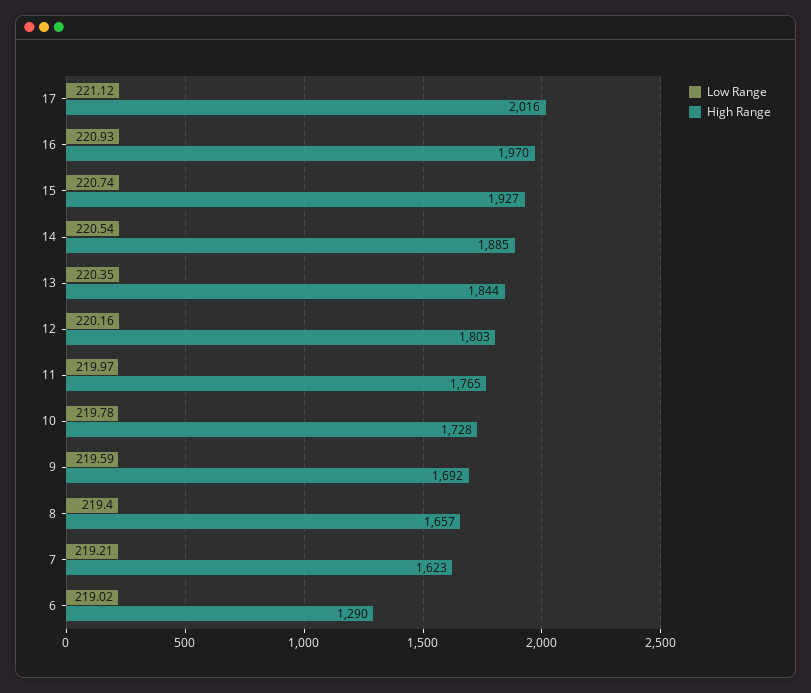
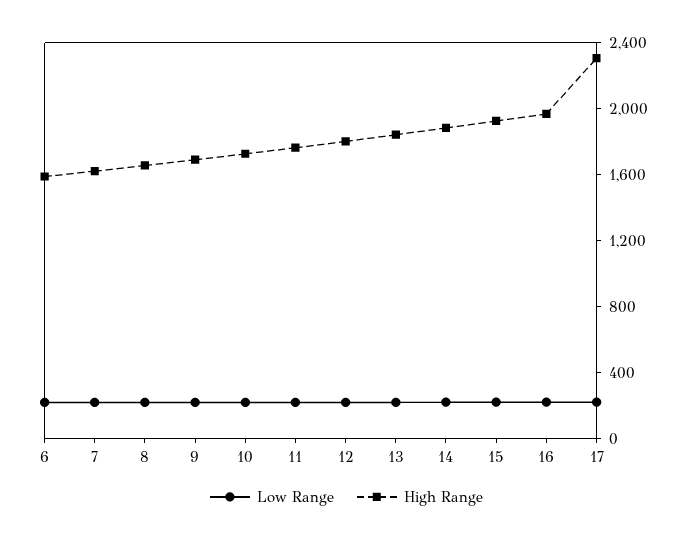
High Range, 17: 2016 -> 2300
High Range, 6: 1290 -> 1600

